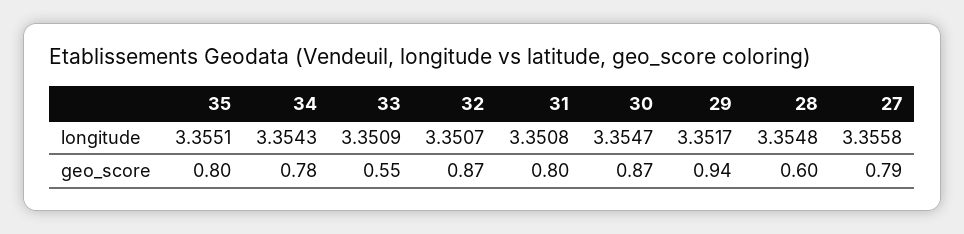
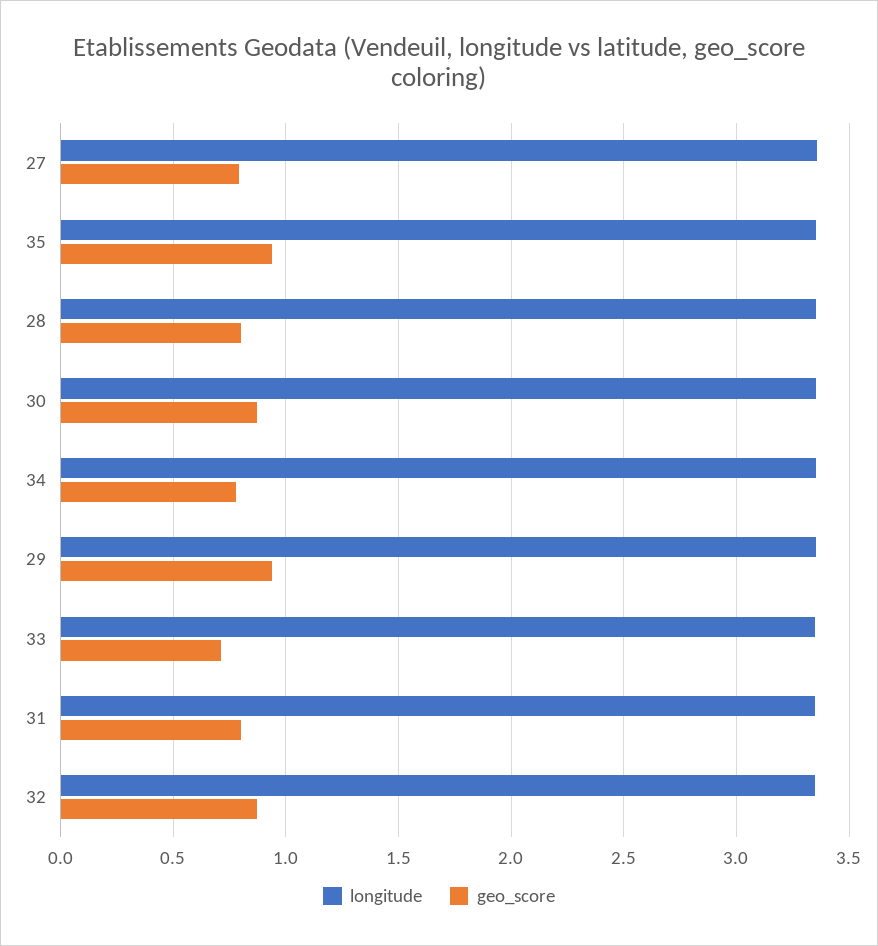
geo_score, 35: 0.8 -> 0.95
geo_score, 33: 0.55 -> 0.7
geo_score, 28: 0.6 -> 0.8

